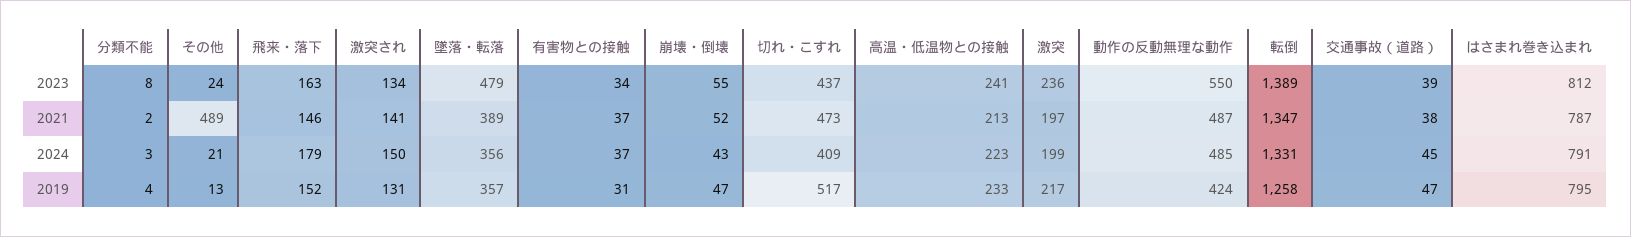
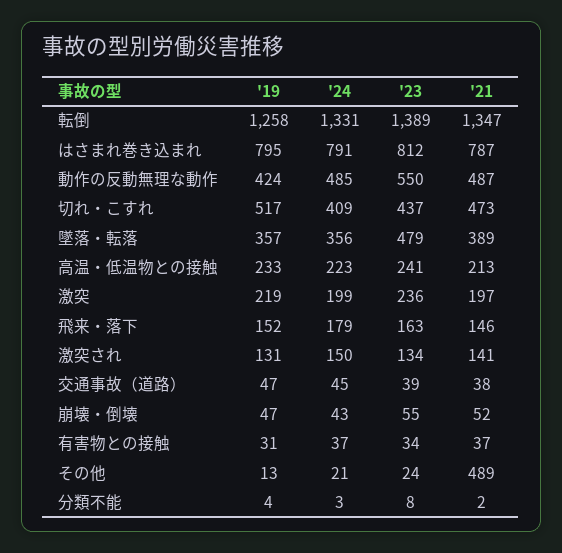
激突, 2019: 217 -> 219

